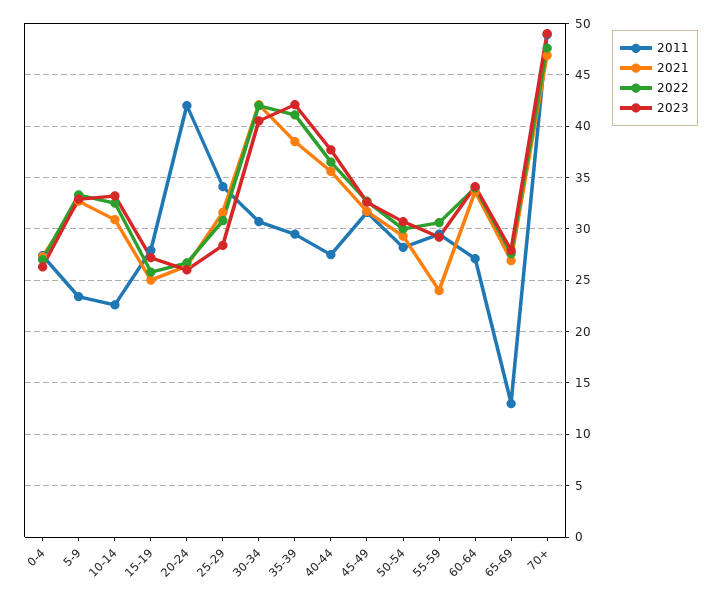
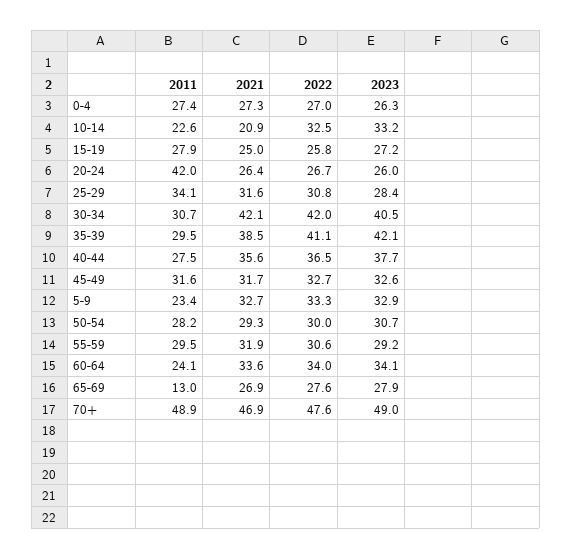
2021, 10-14: 31 -> 20.9
2021, 55-59: 24 -> 31.9
2011, 60-64: 27 -> 24.1

